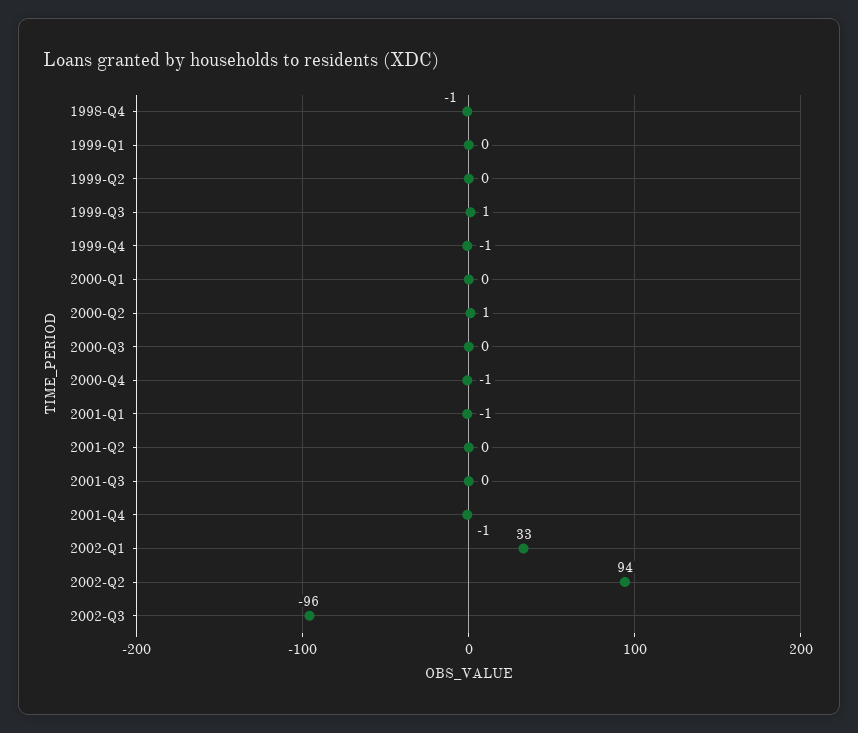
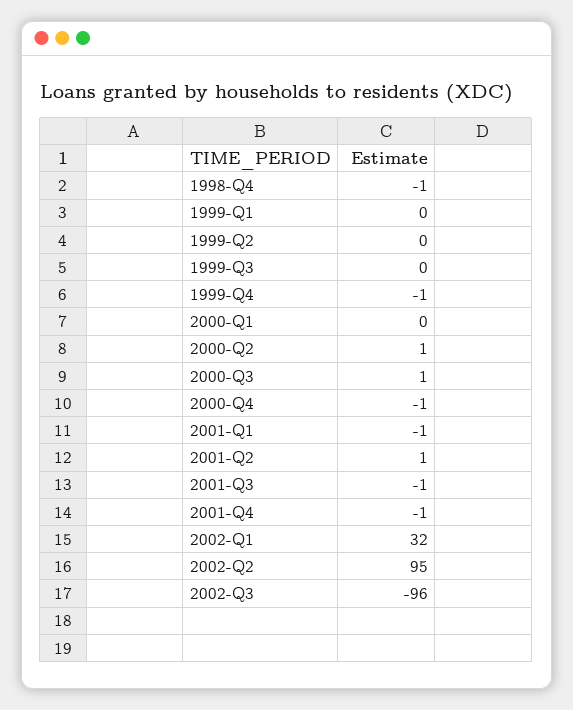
1999-Q3: 1 -> 0
2000-Q3: 0 -> 1
2001-Q2: 0 -> 1
2001-Q3: 0 -> -1
2002-Q1: 33 -> 32
2002-Q2: 94 -> 95

